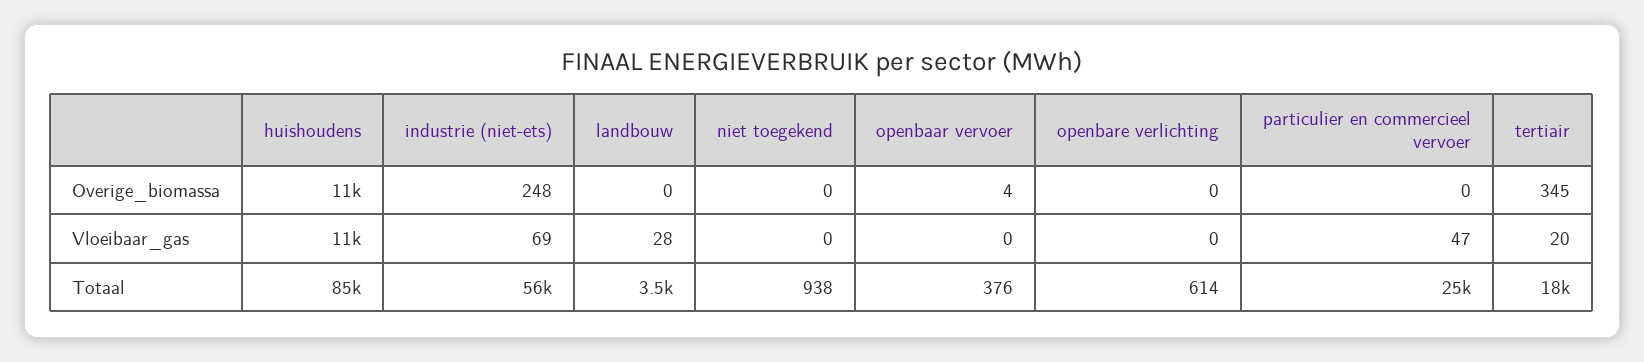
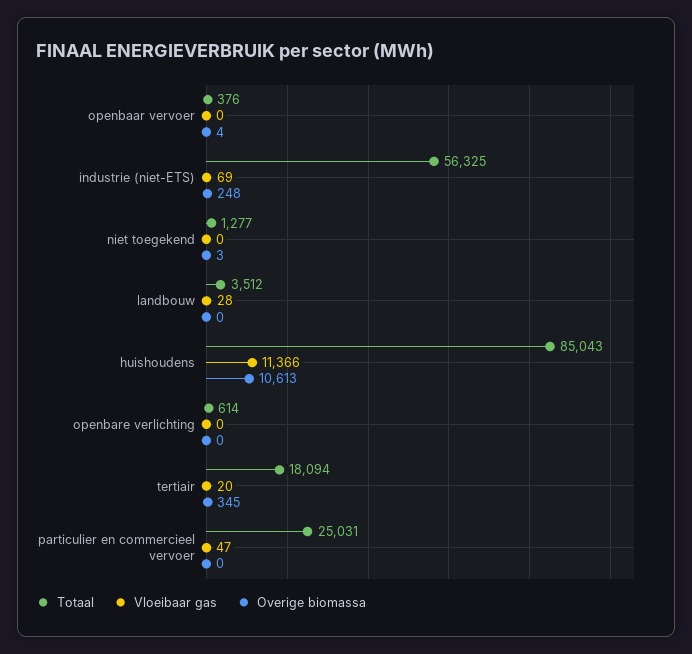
Overige_biomassa, niet toegekend: 0 -> 3
Totaal, niet toegekend: 938 -> 1277

